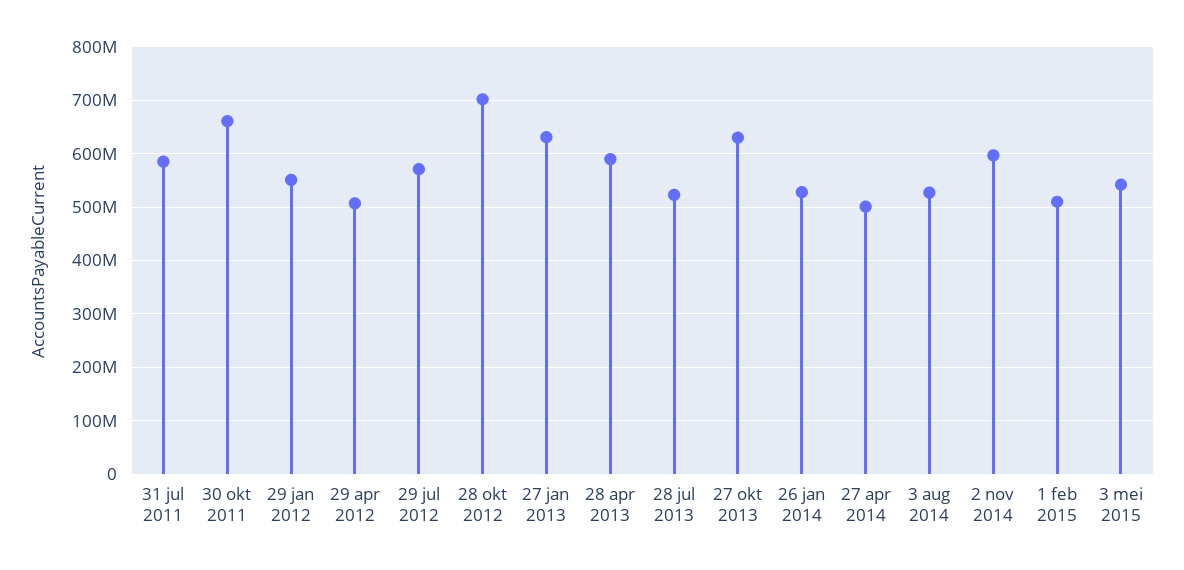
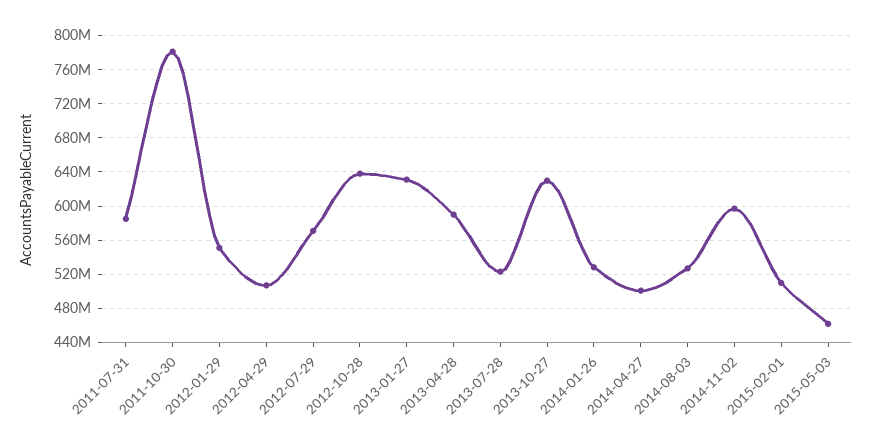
30 okt 2011: 660000000 -> 780000000
28 okt 2012: 700000000 -> 640000000
3 mei 2015: 540000000 -> 460000000

